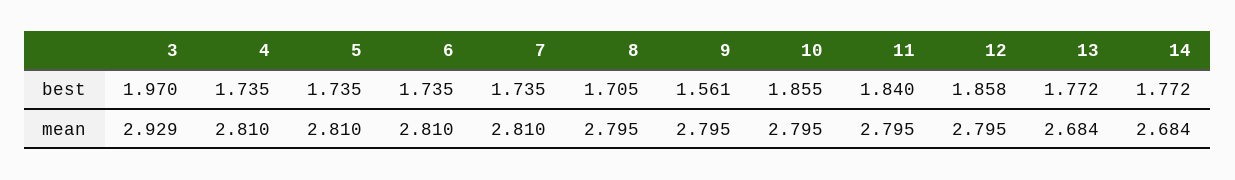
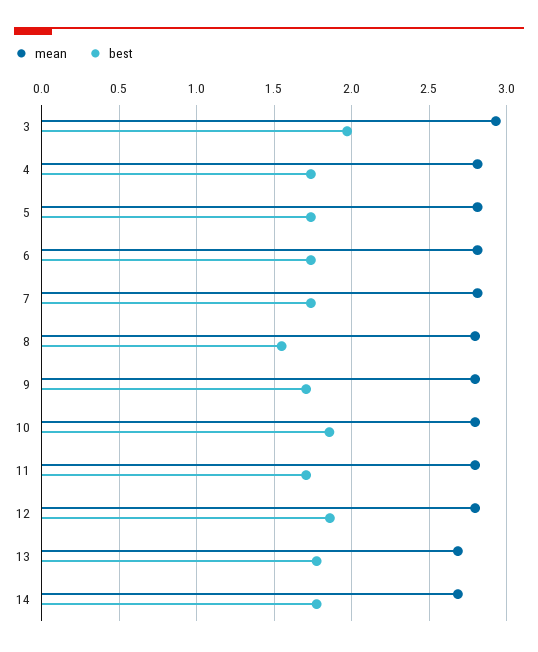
best, 8: 1.705 -> 1.55
best, 9: 1.561 -> 1.7
best, 11: 1.84 -> 1.7

